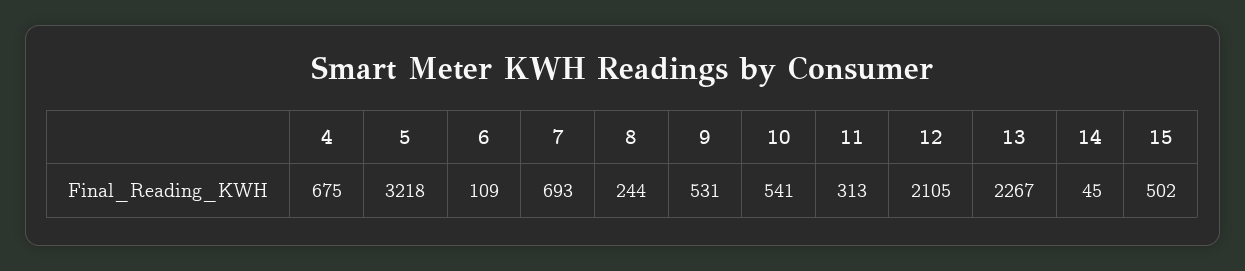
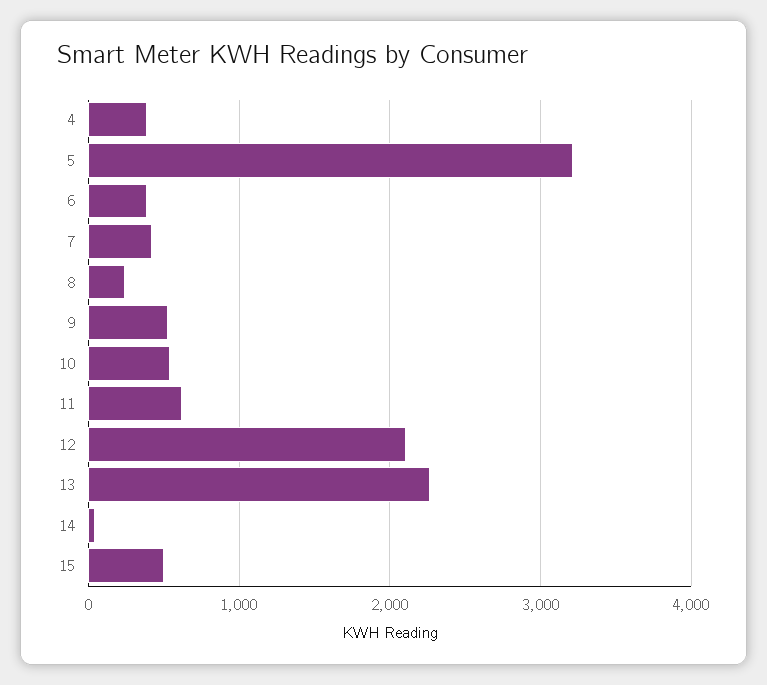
4: 675 -> 400
6: 109 -> 400
7: 693 -> 400
11: 313 -> 600

